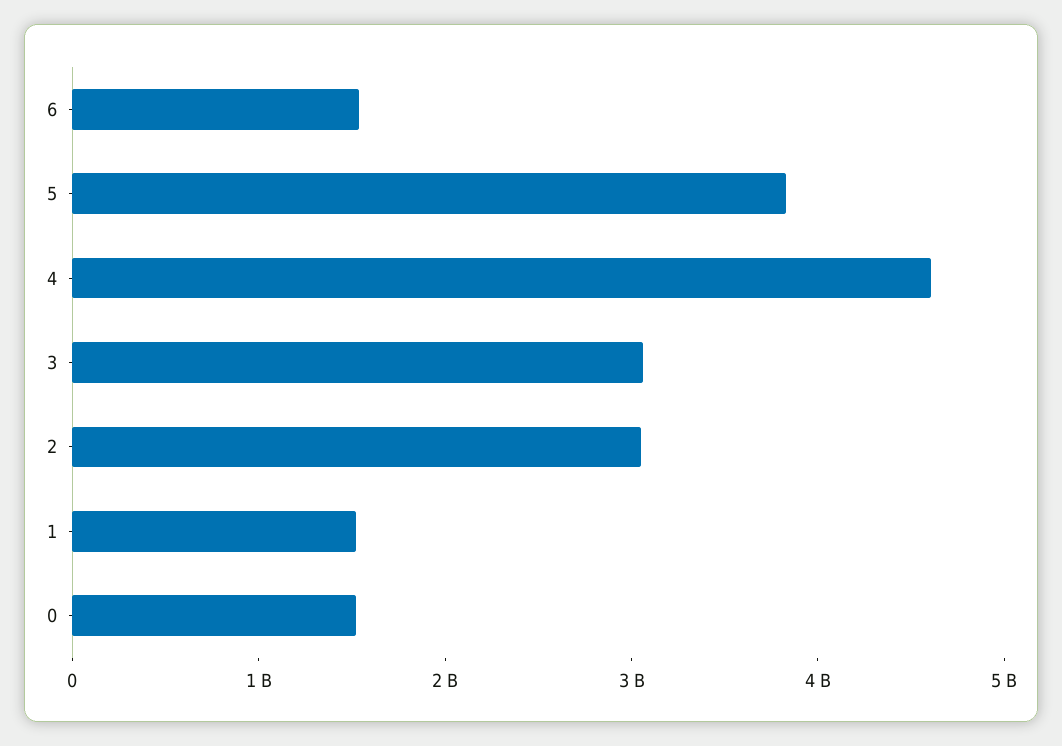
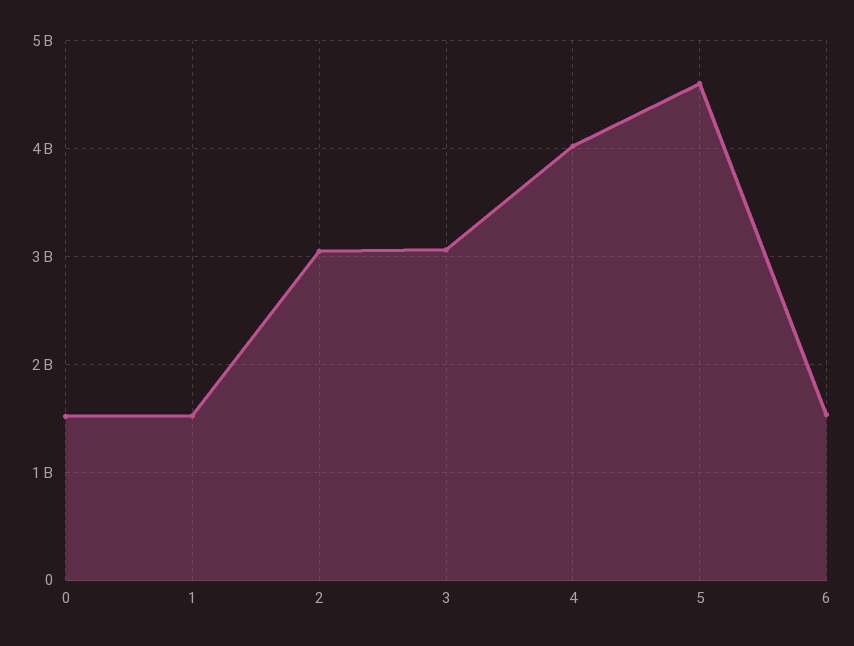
5: 3800000000 -> 4600000000
4: 4600000000 -> 4000000000

